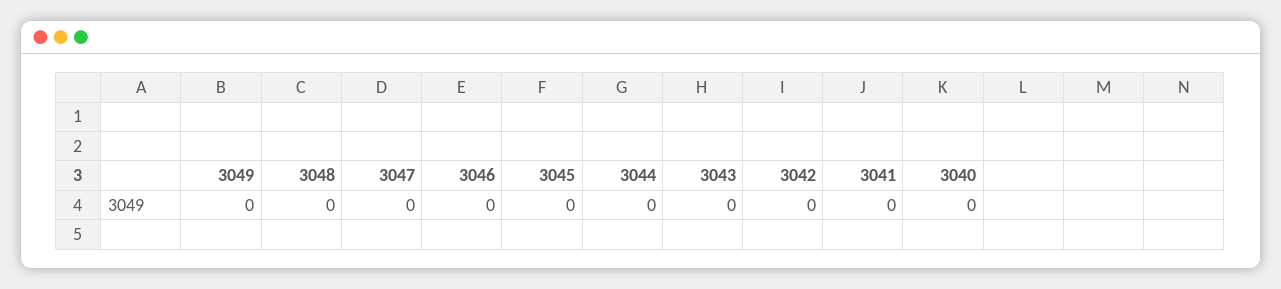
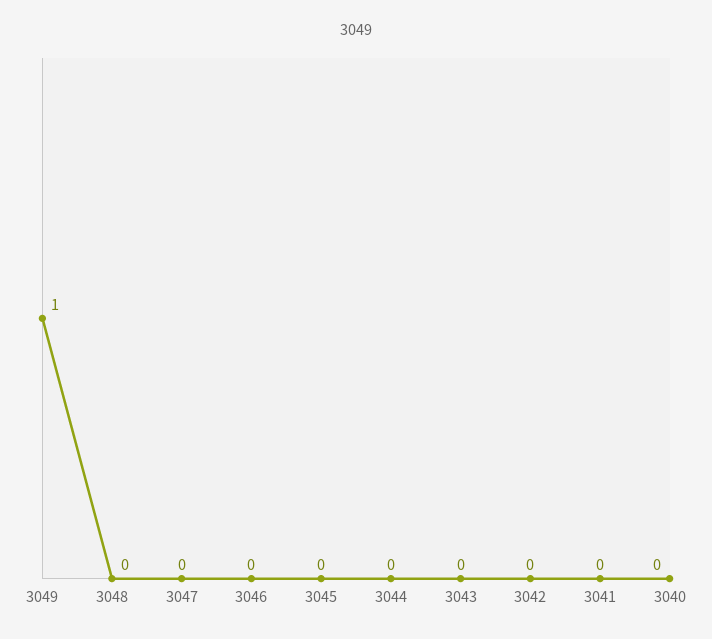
3049: 0 -> 1

